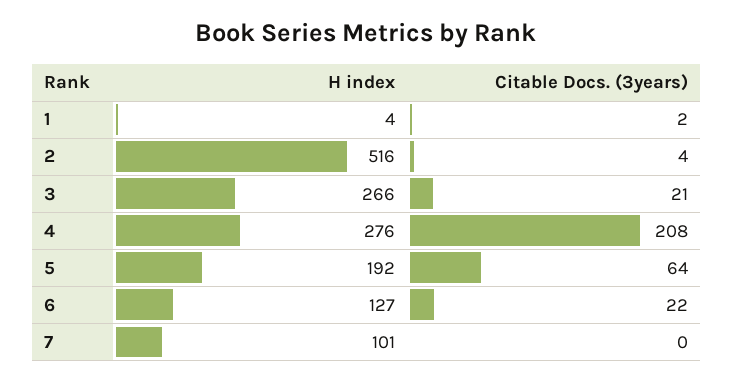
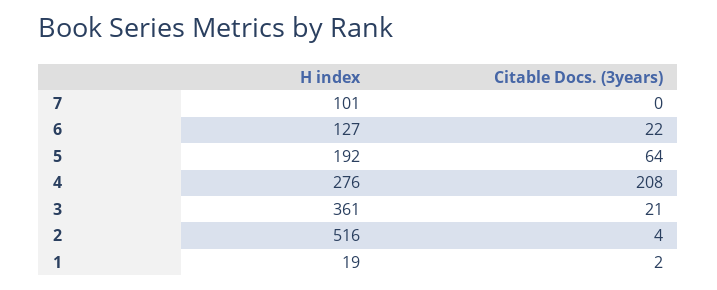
H index, 1: 4 -> 19
H index, 3: 266 -> 361

